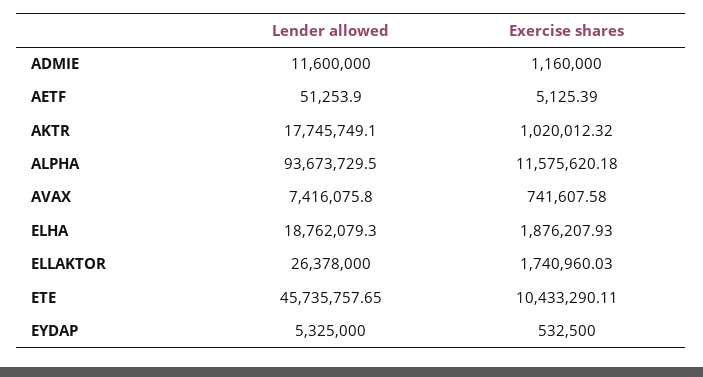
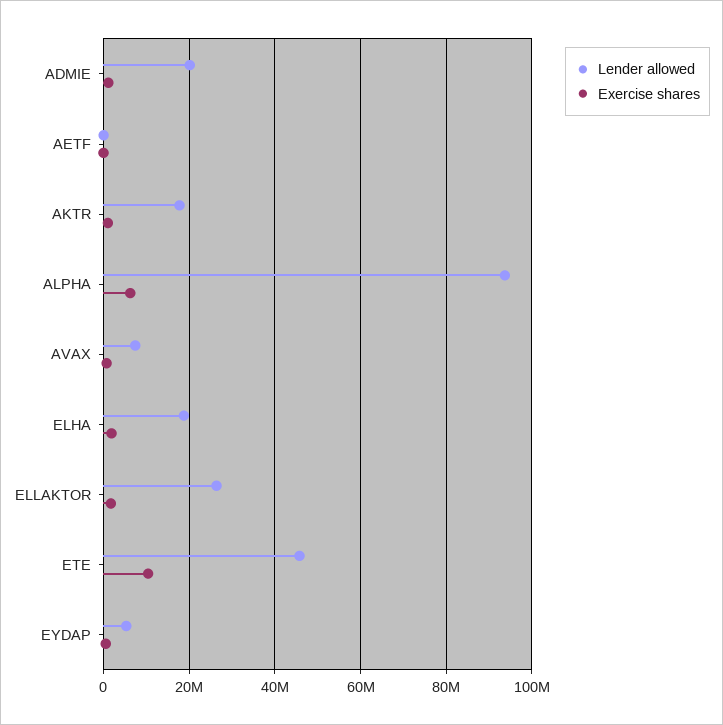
Lender allowed, ADMIE: 11600000 -> 20000000
Exercise shares, ALPHA: 11575620.18 -> 6000000

